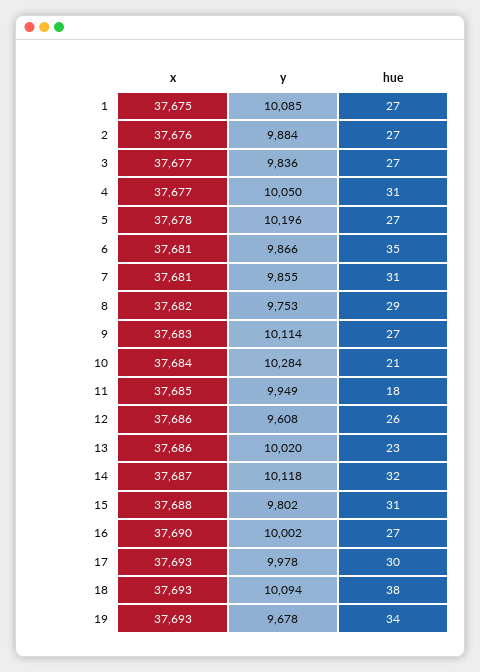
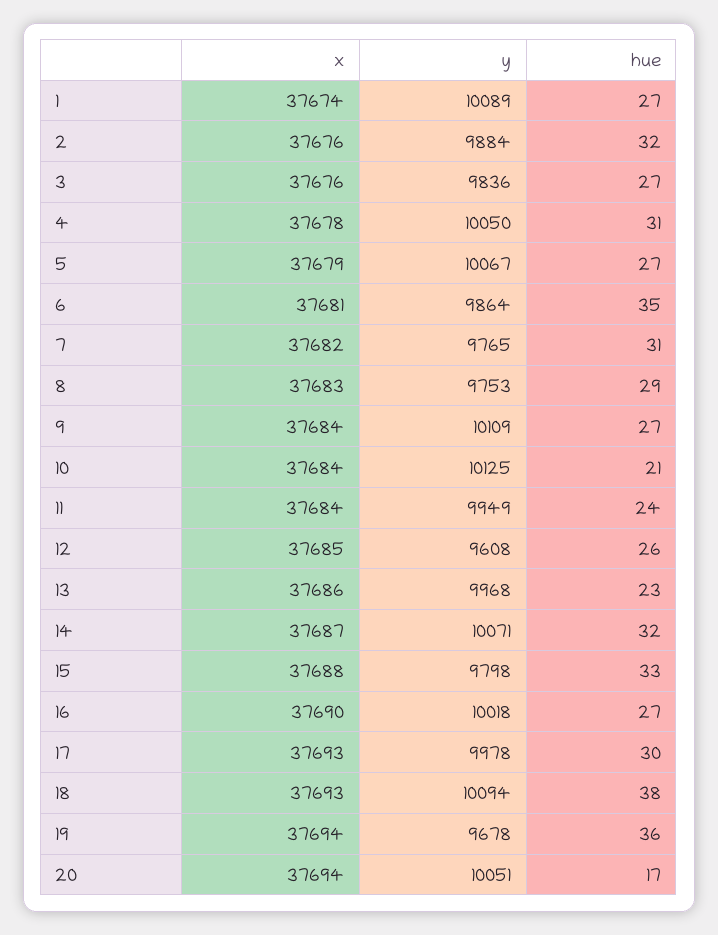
x, 1: 37675 -> 37674
y, 1: 10085 -> 10089
hue, 2: 27 -> 32
x, 3: 37677 -> 37676
x, 4: 37677 -> 37678
x, 5: 37678 -> 37679
y, 5: 10196 -> 10067
y, 6: 9866 -> 9864
x, 7: 37681 -> 37682
y, 7: 9855 -> 9765
x, 8: 37682 -> 37683
x, 9: 37683 -> 37684
y, 9: 10114 -> 10109
y, 10: 10284 -> 10125
x, 11: 37685 -> 37684
hue, 11: 18 -> 24
x, 12: 37686 -> 37685
y, 13: 10020 -> 9968
y, 14: 10118 -> 10071
y, 15: 9802 -> 9798
hue, 15: 31 -> 33
y, 16: 10002 -> 10018
x, 19: 37693 -> 37694
hue, 19: 34 -> 36
x, 20: none -> 37694
y, 20: none -> 10051
hue, 20: none -> 17

